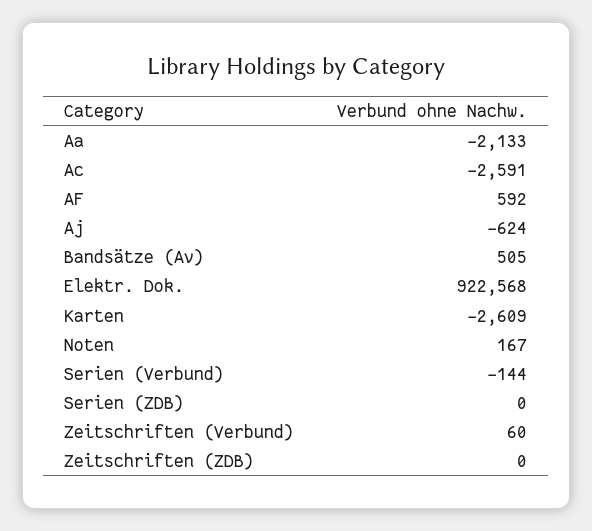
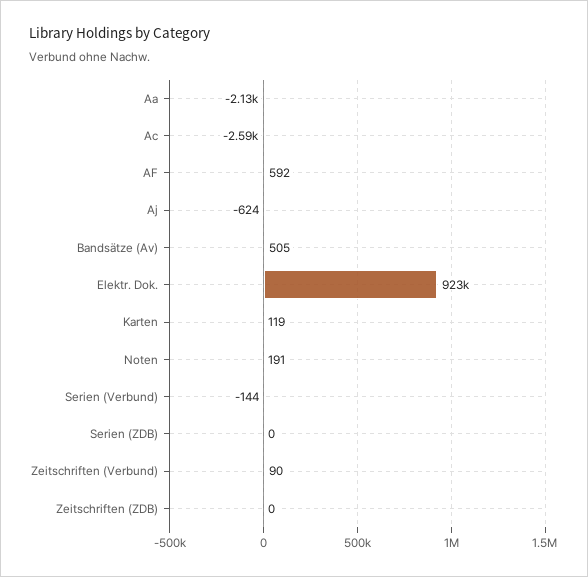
Karten: -2609 -> 119
Noten: 167 -> 191
Zeitschriften (Verbund): 60 -> 90

